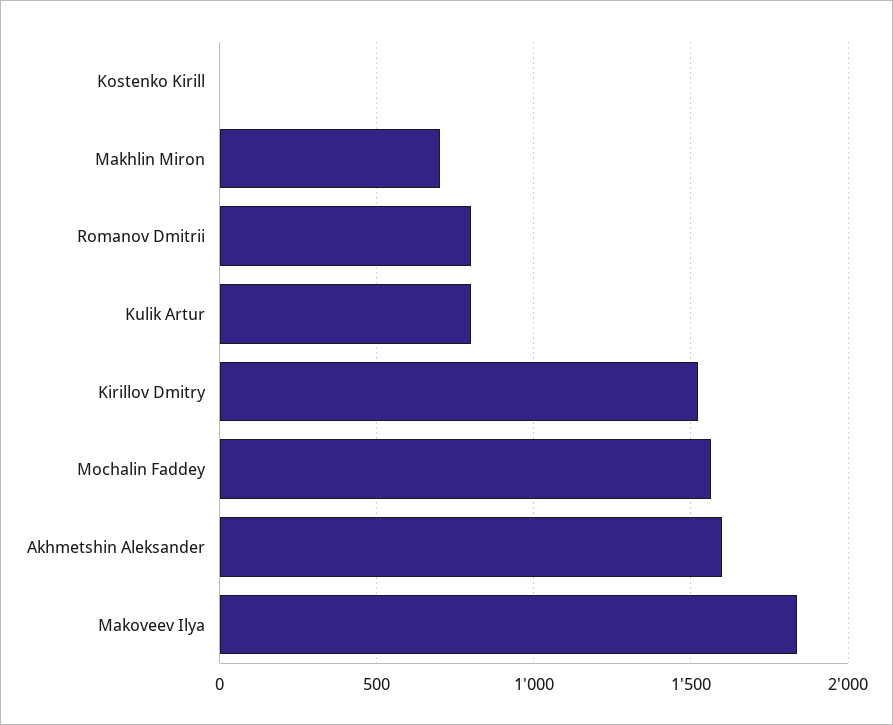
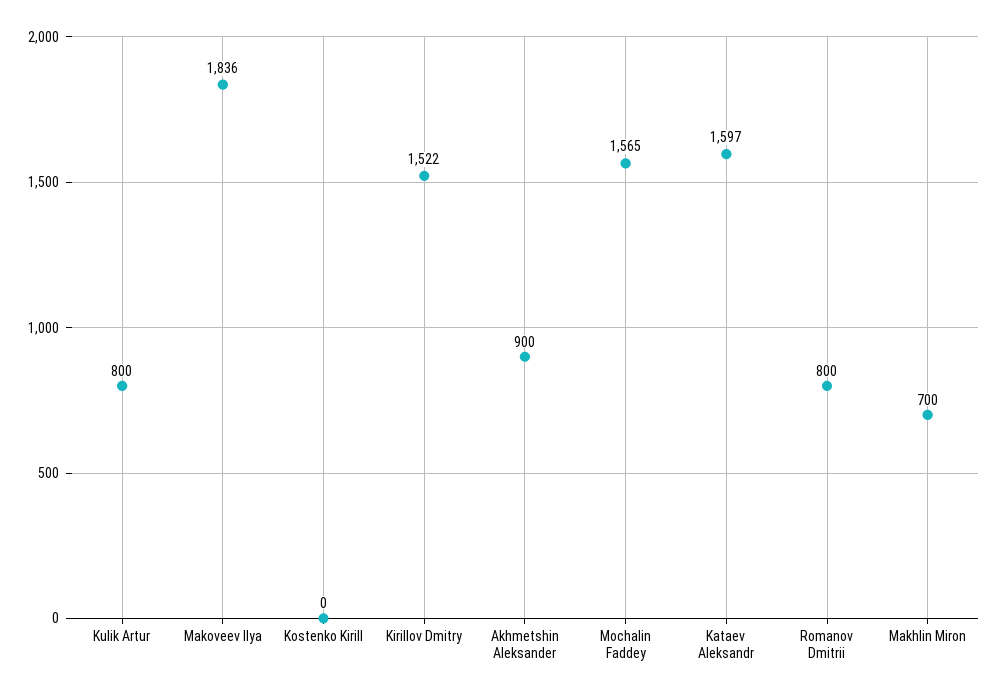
Akhmetshin Aleksander: 1600 -> 900
Kataev Aleksandr: none -> 1597

